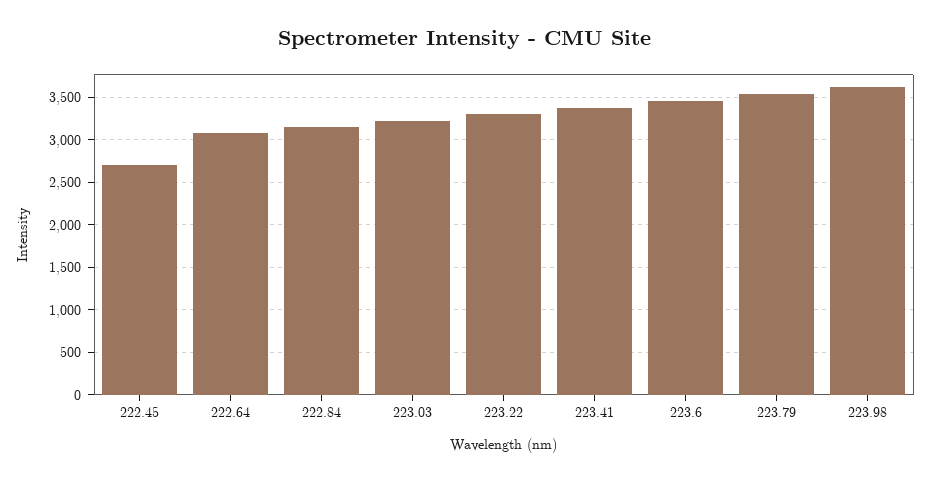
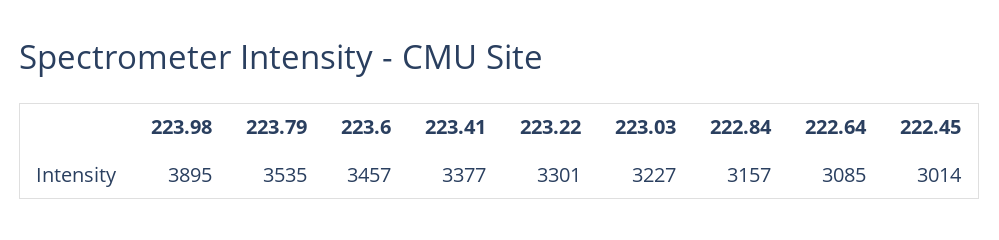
222.45: 2700 -> 3014
223.98: 3600 -> 3895

